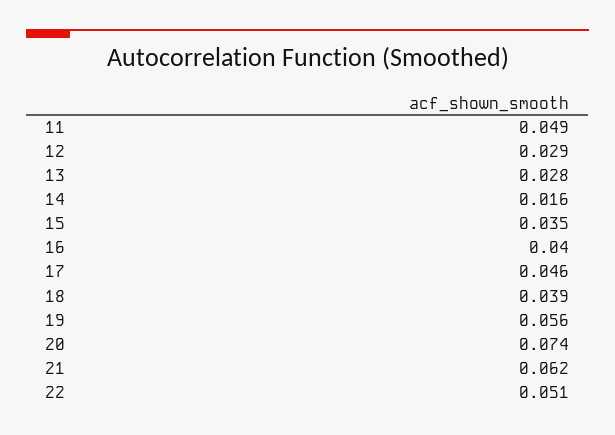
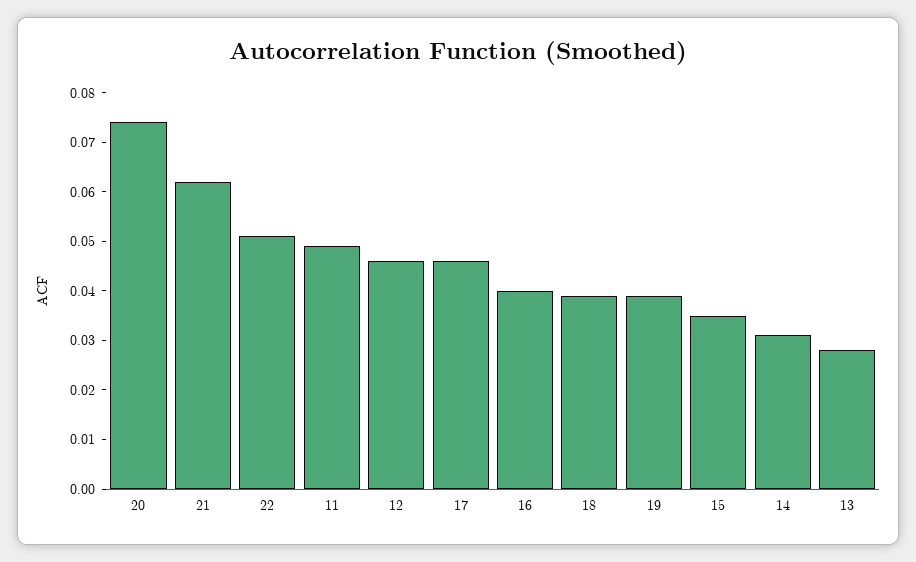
12: 0.029 -> 0.045
14: 0.016 -> 0.03
19: 0.056 -> 0.04

